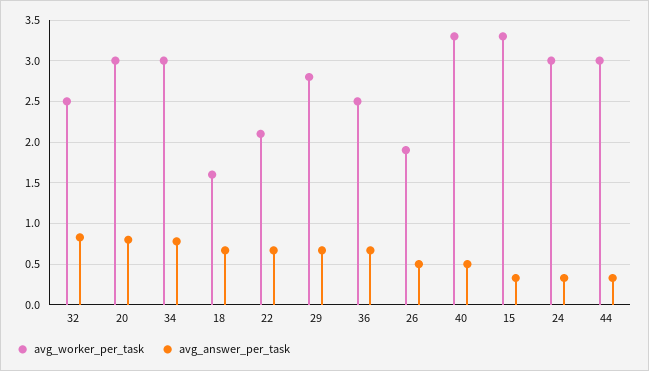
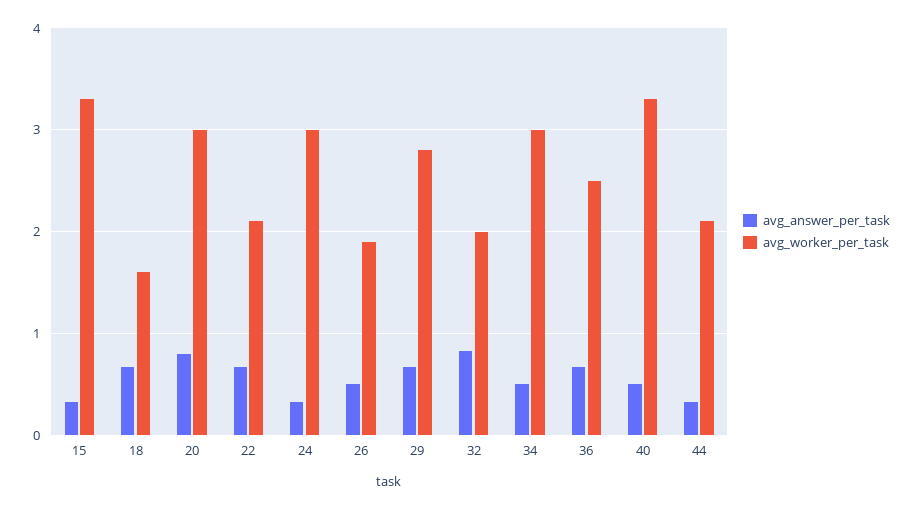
avg_worker_per_task, 32: 2.5 -> 2
avg_answer_per_task, 34: 0.8 -> 0.5
avg_worker_per_task, 44: 3 -> 2.1

